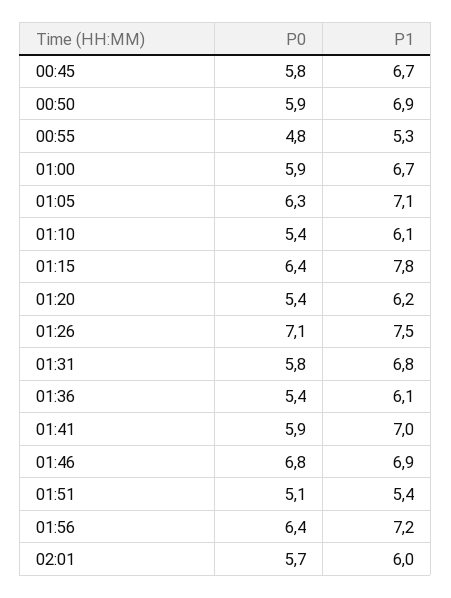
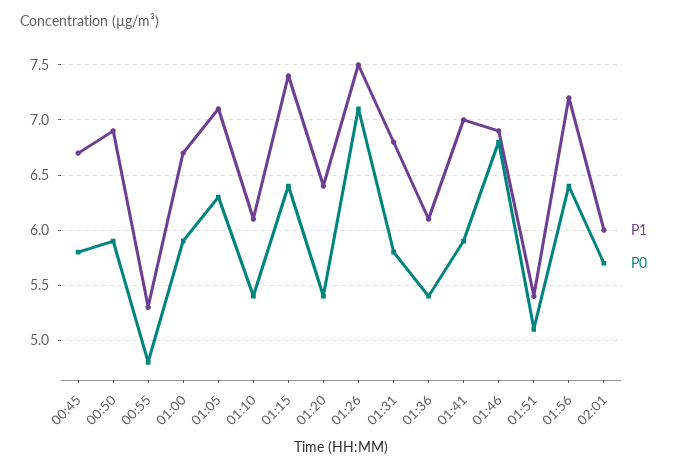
P1, 01:15: 7.8 -> 7.4
P1, 01:20: 6.2 -> 6.4

